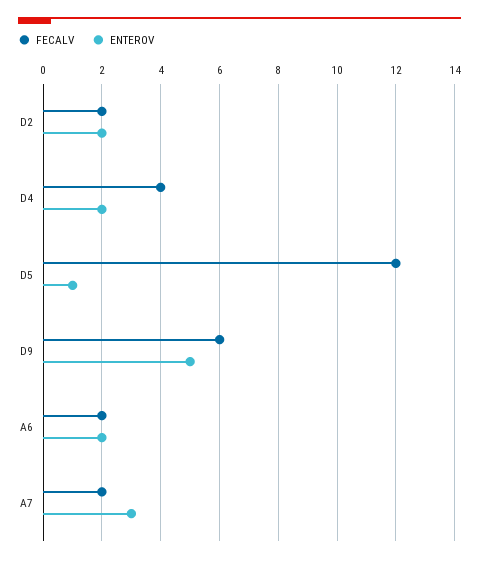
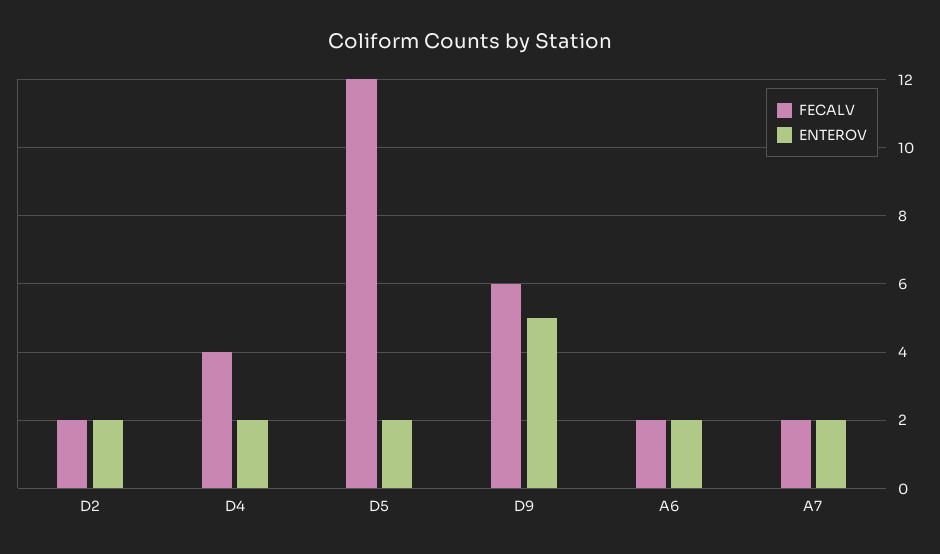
ENTEROV, D5: 1 -> 2
ENTEROV, A7: 3 -> 2

